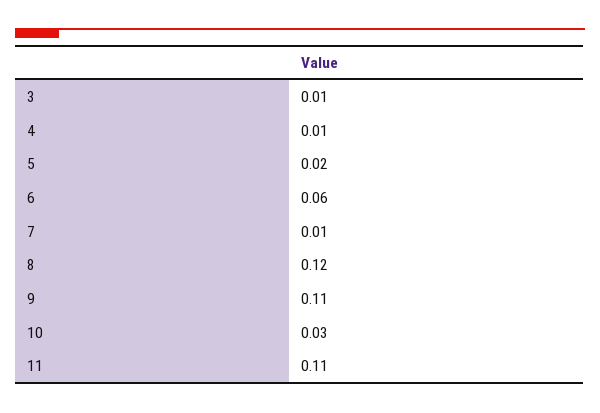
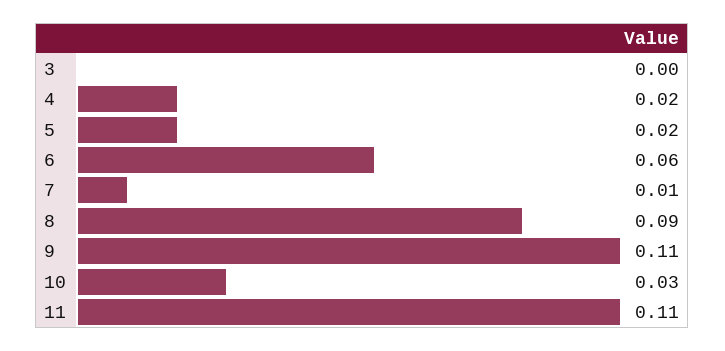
3: 0.01 -> 0
4: 0.01 -> 0.02
8: 0.12 -> 0.09

